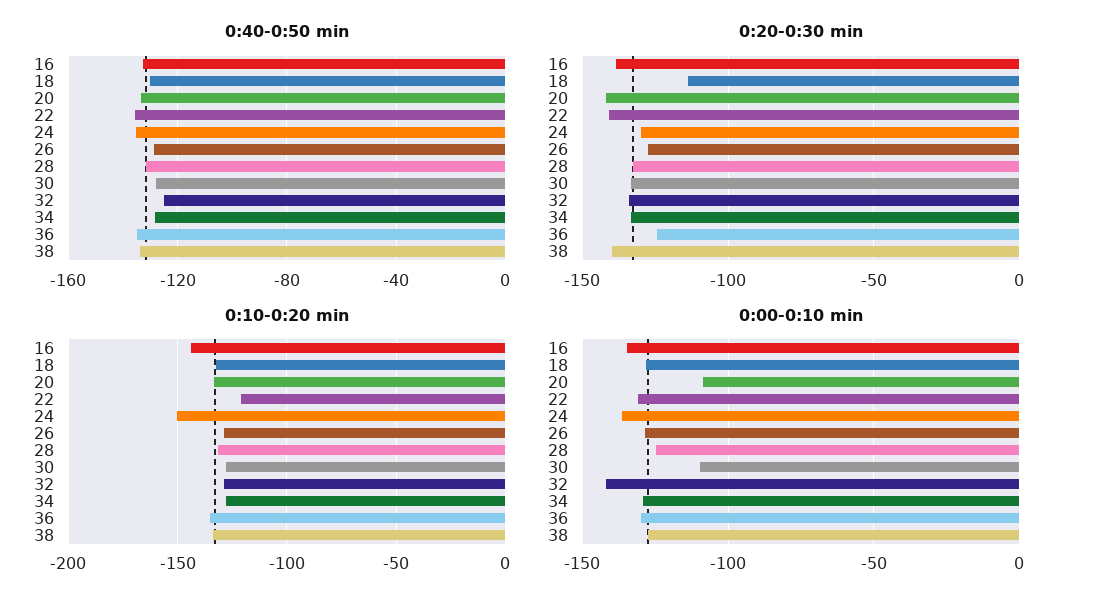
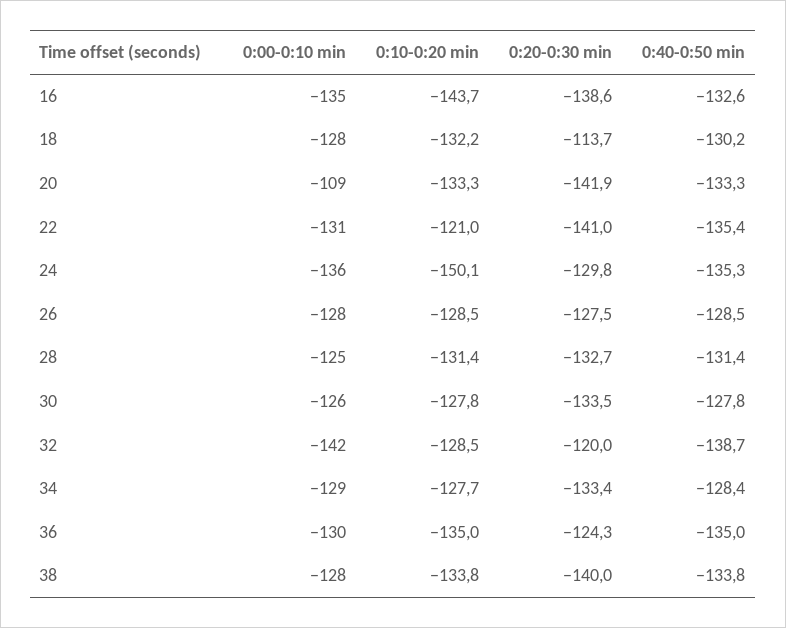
0:40-0:50 min, 32: -125 -> -138.7
0:20-0:30 min, 32: -135 -> -120
0:00-0:10 min, 30: -110 -> -126

